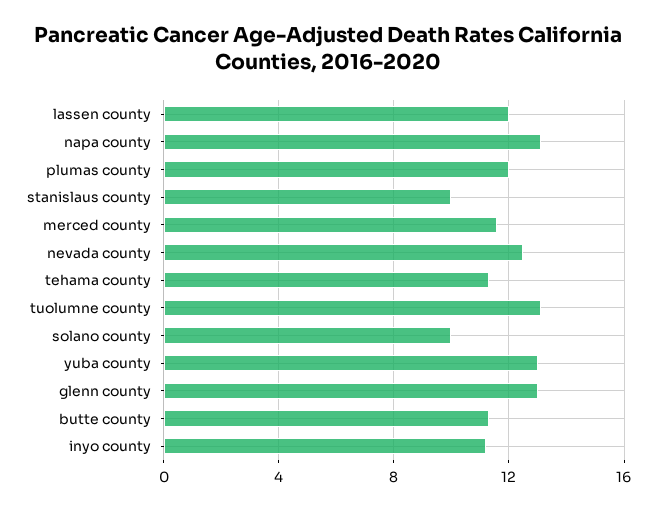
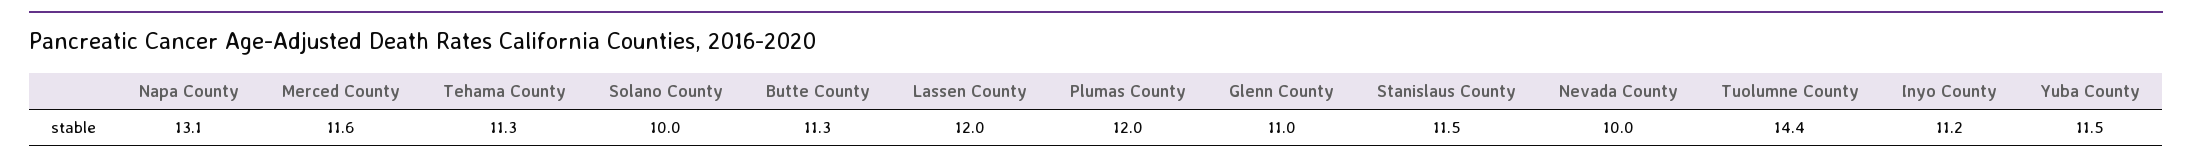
stanislaus county: 10 -> 11.5
nevada county: 12.5 -> 10
tuolumne county: 13 -> 14.4
yuba county: 13 -> 11.5
glenn county: 13 -> 11

